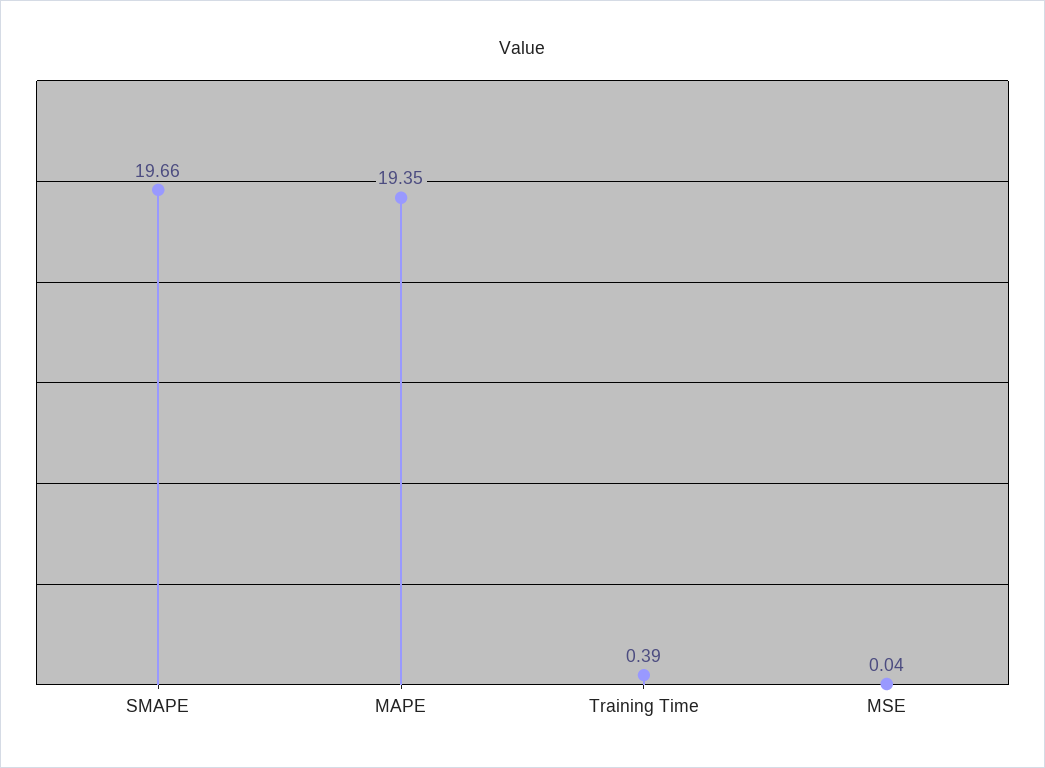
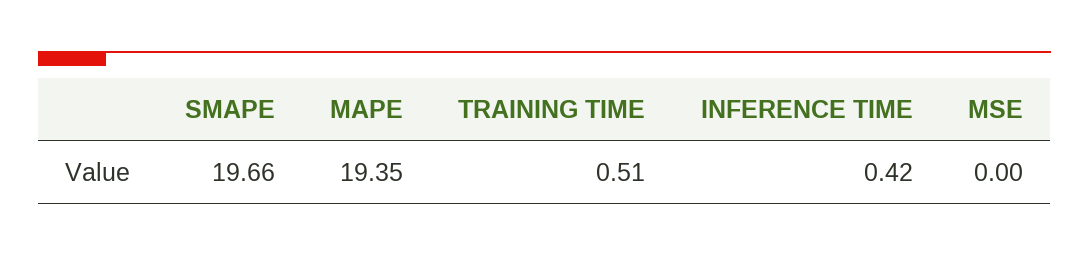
Training Time: 0.39 -> 0.51
MSE: 0.04 -> 0
INFERENCE TIME: none -> 0.42

